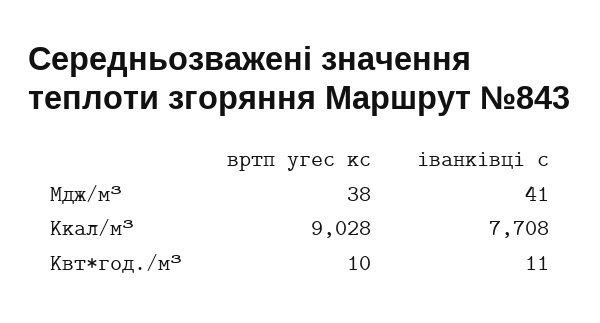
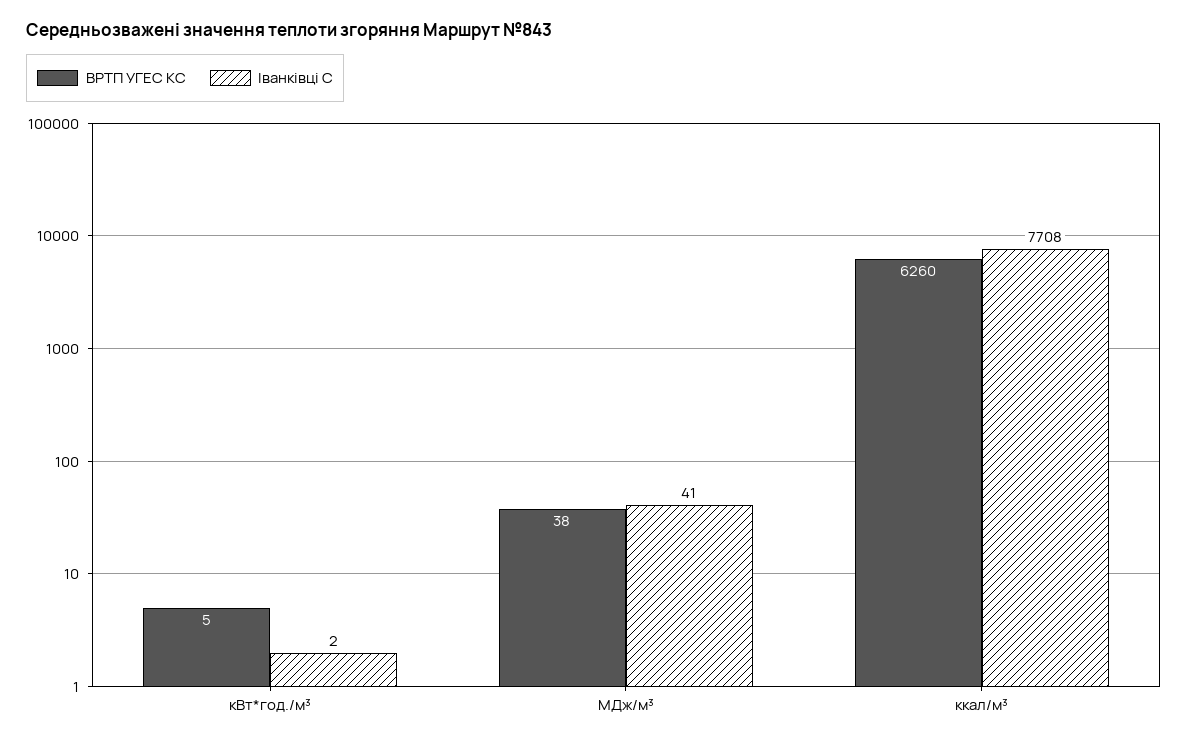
вртп угес кс, Ккал/м³: 9028 -> 6260
вртп угес кс, Квт*год./м³: 10 -> 5
іванківці с, Квт*год./м³: 11 -> 2

